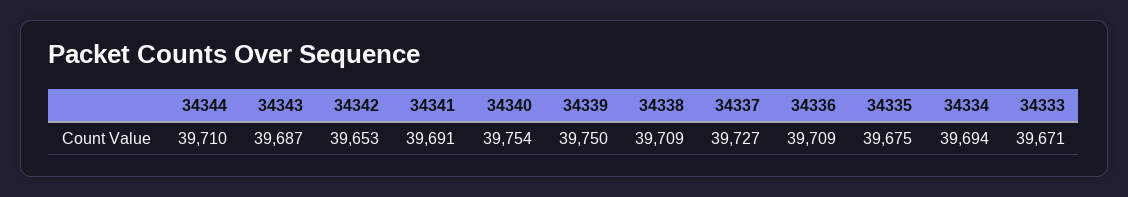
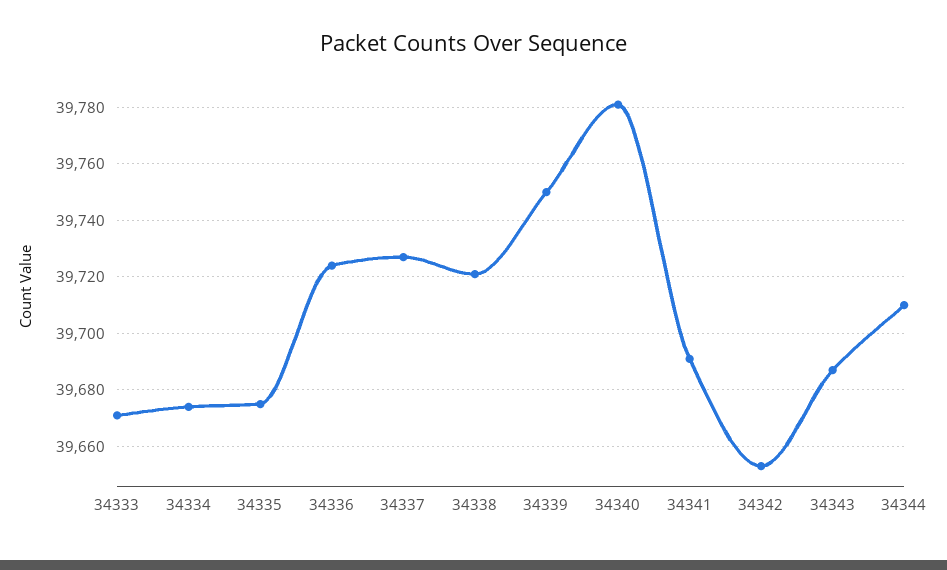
34340: 39754 -> 39780
34338: 39709 -> 39720
34336: 39709 -> 39725
34334: 39694 -> 39675

